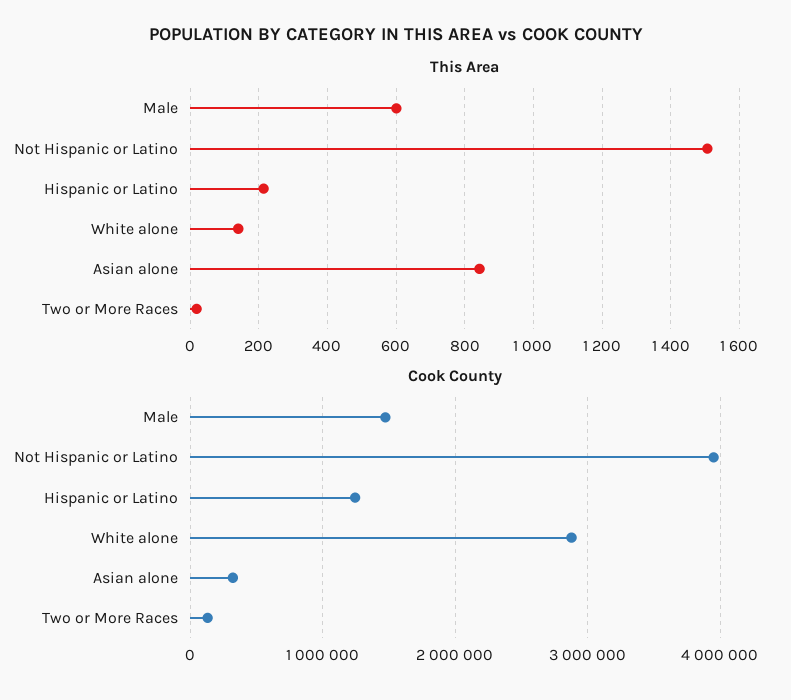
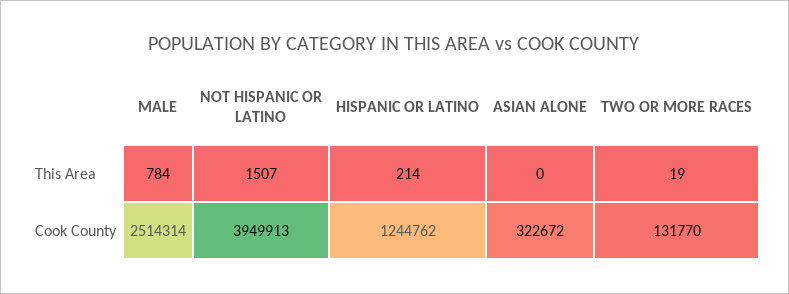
This Area, Male: 600 -> 784
This Area, White alone: 140 -> none
This Area, Asian alone: 840 -> 0
Cook County, Male: 1500000 -> 2514314
Cook County, White alone: 2900000 -> none

